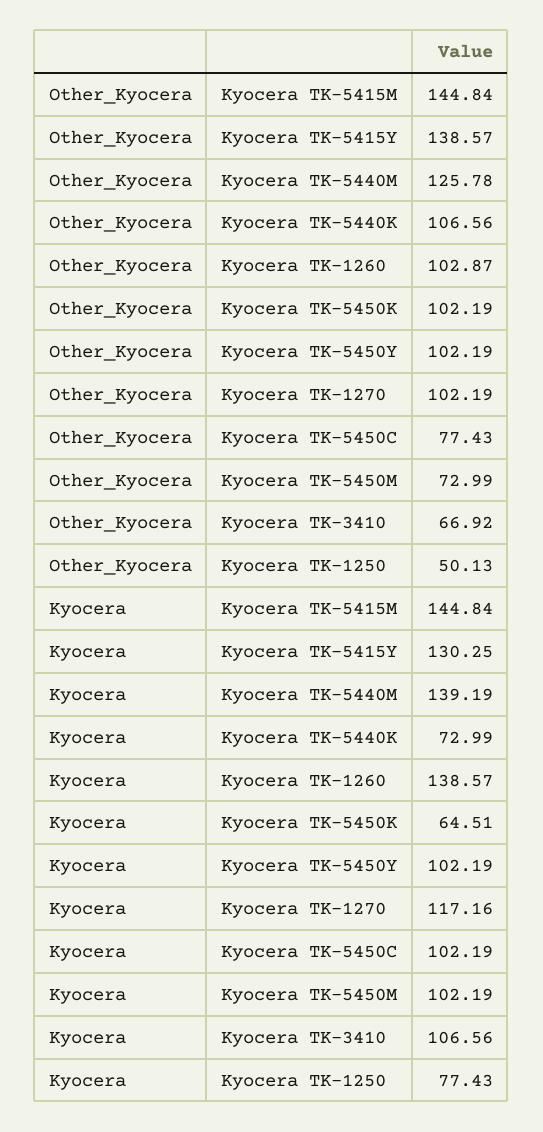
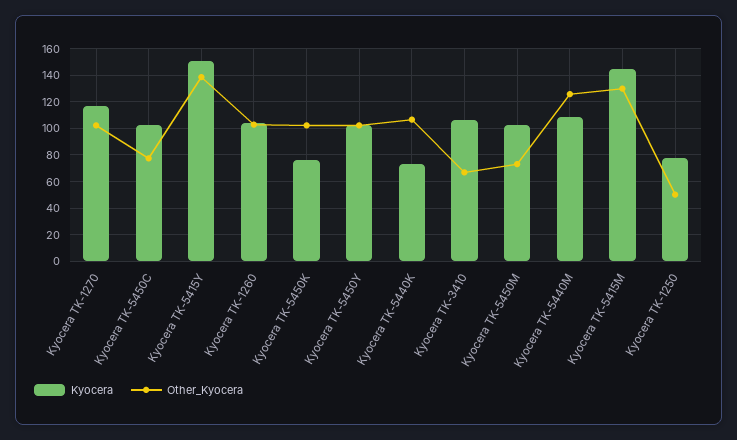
Other_Kyocera, Kyocera TK-5415M: 144.84 -> 130
Kyocera, Kyocera TK-5415Y: 130.25 -> 150
Kyocera, Kyocera TK-5440M: 139.19 -> 110
Kyocera, Kyocera TK-1260: 138.57 -> 105
Kyocera, Kyocera TK-5450K: 64.51 -> 75

